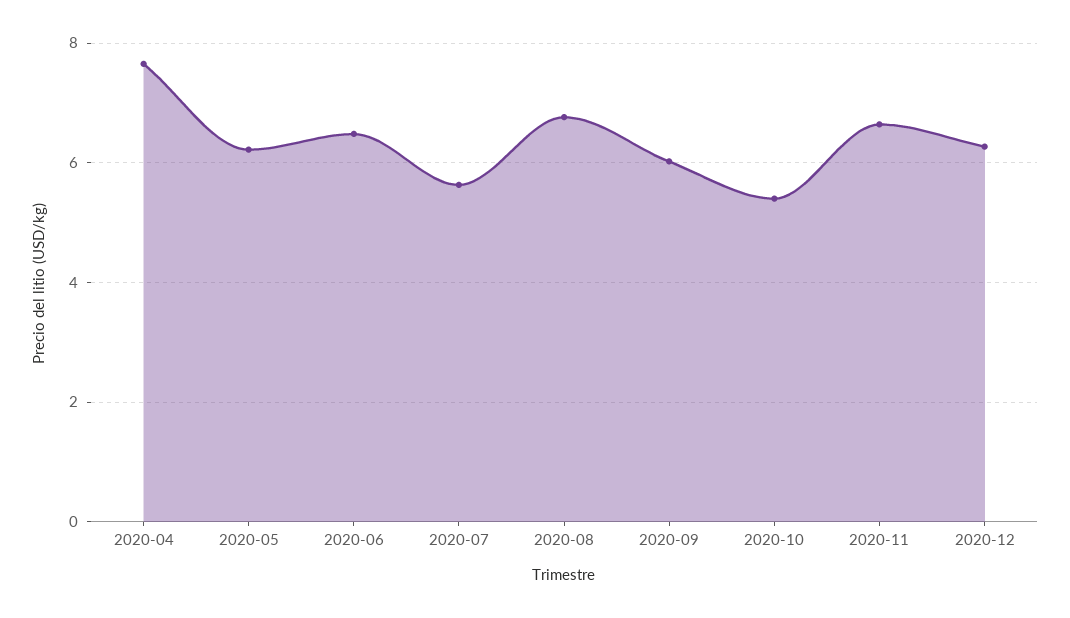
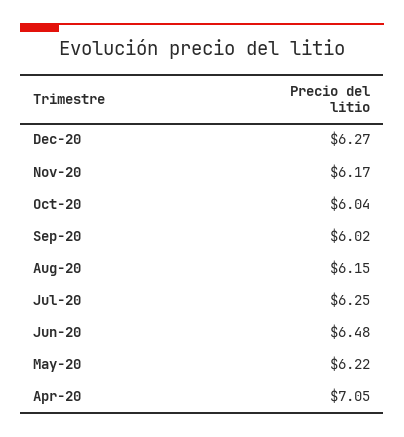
2020-04: 7.6 -> 7.05
2020-07: 5.6 -> 6.25
2020-08: 6.8 -> 6.15
2020-10: 5.4 -> 6.04
2020-11: 6.6 -> 6.17

